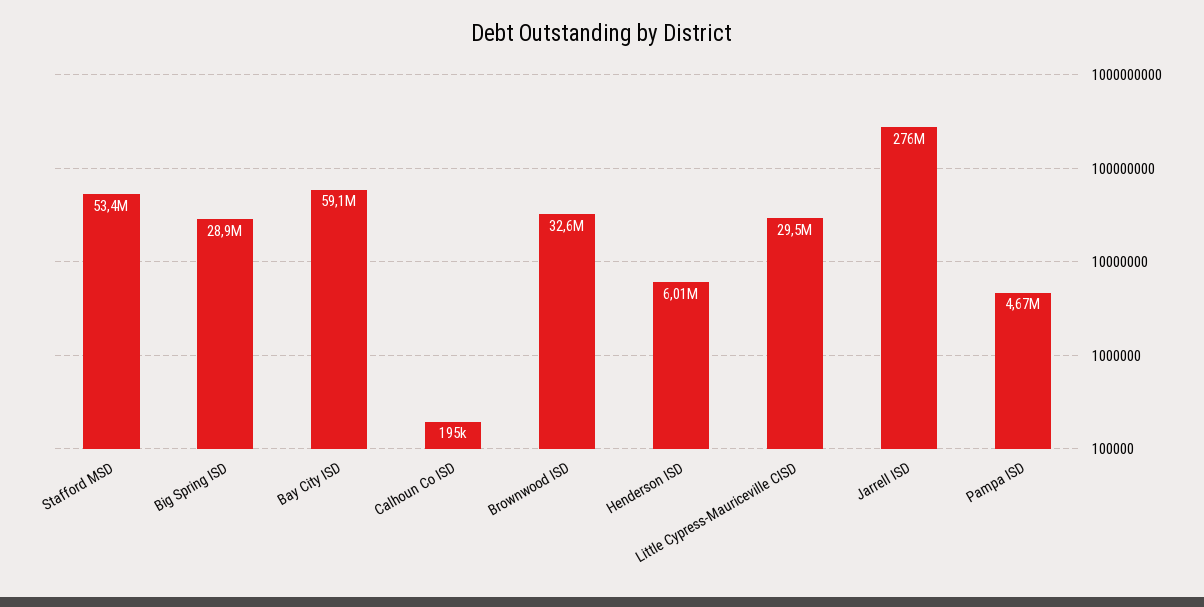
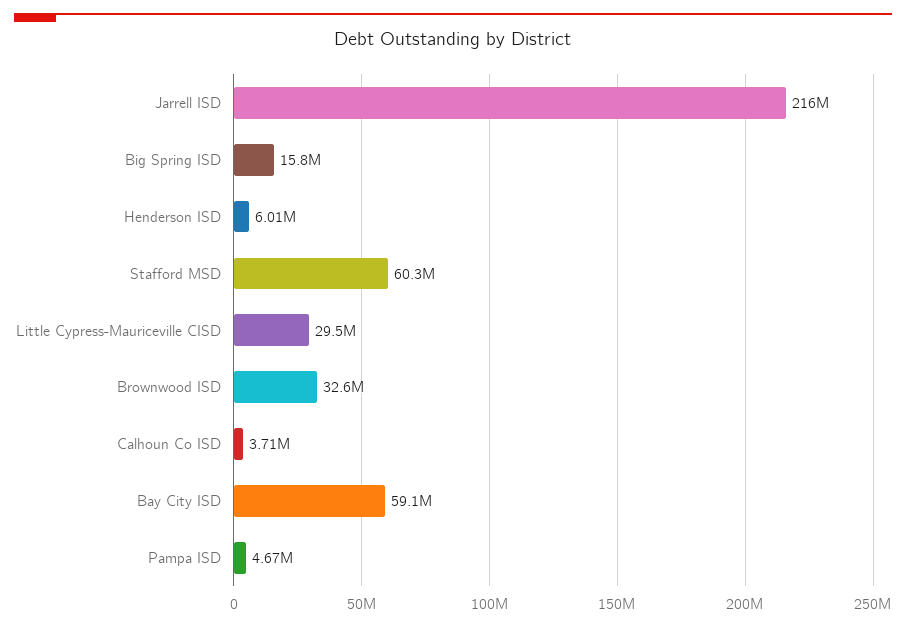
Stafford MSD: 53400000 -> 60300000
Big Spring ISD: 28900000 -> 15800000
Calhoun Co ISD: 195000 -> 3710000
Jarrell ISD: 276000000 -> 216000000

